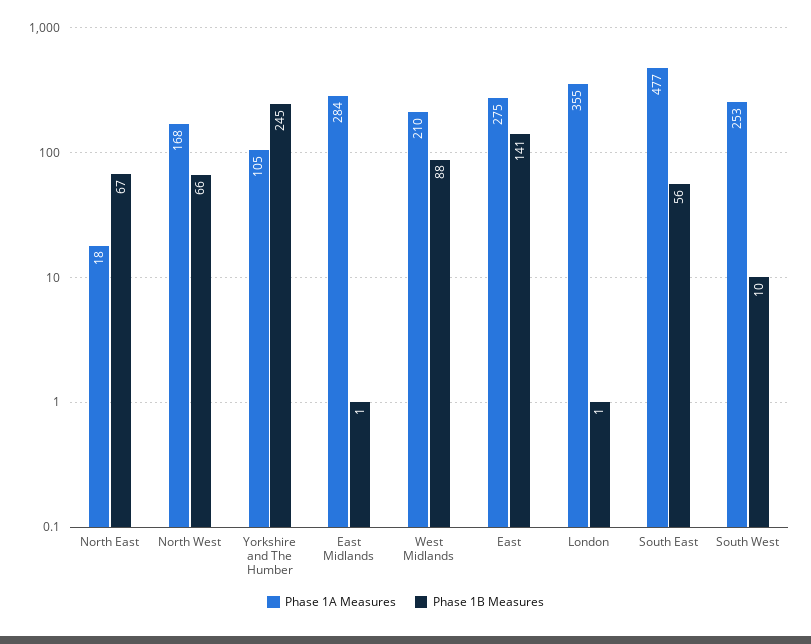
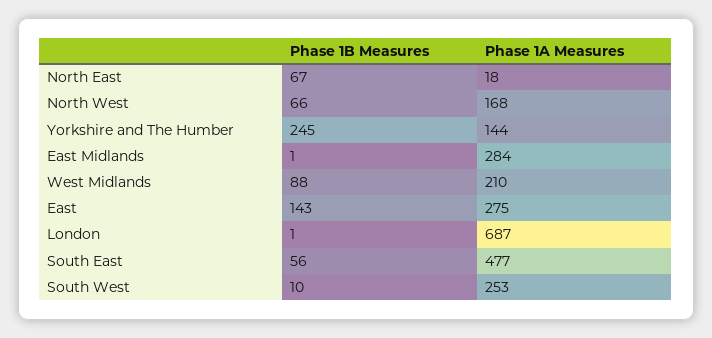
Phase 1A Measures, Yorkshire and The Humber: 105 -> 144
Phase 1B Measures, East: 141 -> 143
Phase 1A Measures, London: 355 -> 687

